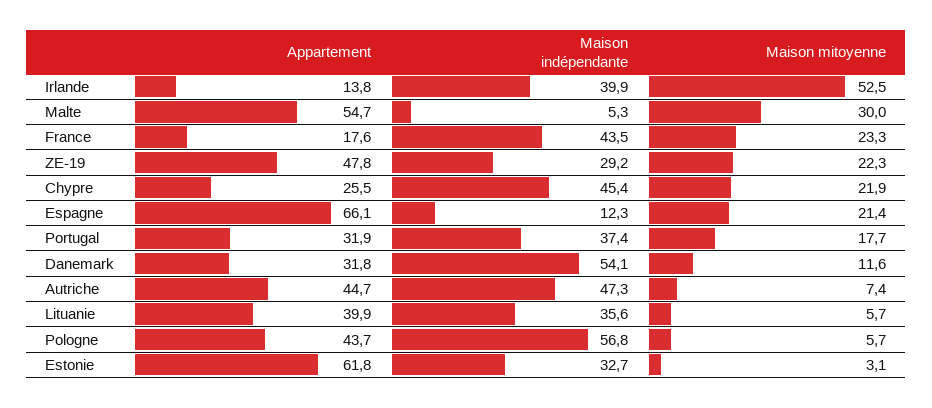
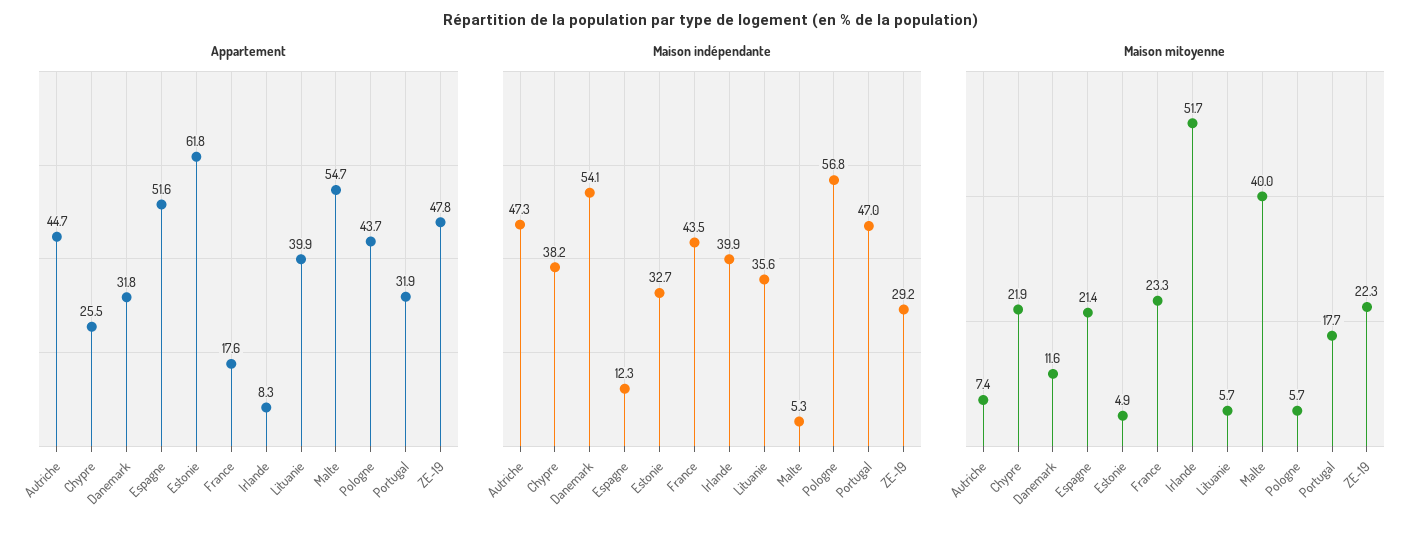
Appartement, Irlande: 13.8 -> 8.3
Maison mitoyenne, Irlande: 52.5 -> 51.7
Maison mitoyenne, Malte: 30 -> 40
Maison indépendante, Chypre: 45.4 -> 38.2
Appartement, Espagne: 66.1 -> 51.6
Maison indépendante, Portugal: 37.4 -> 47
Maison mitoyenne, Estonie: 3.1 -> 4.9

